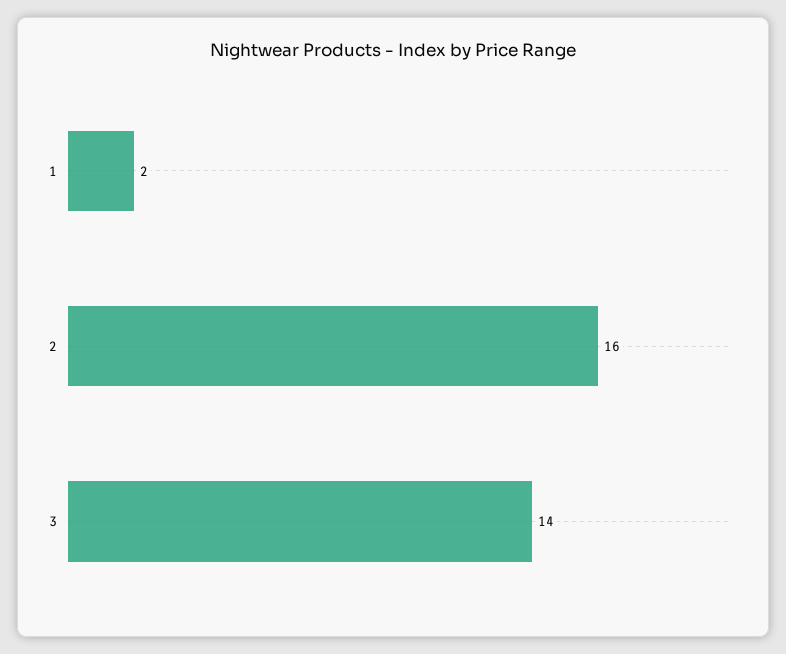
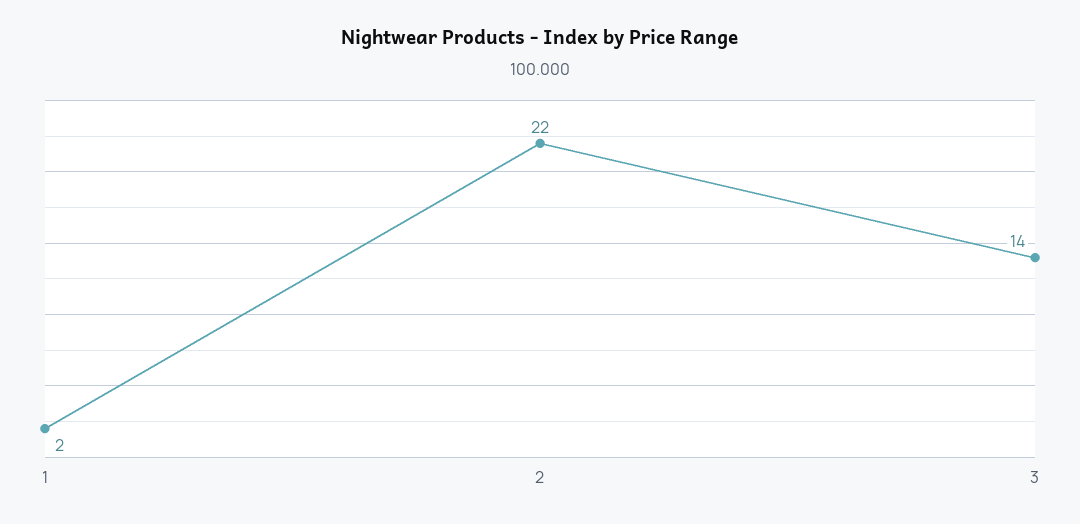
2: 16 -> 22

